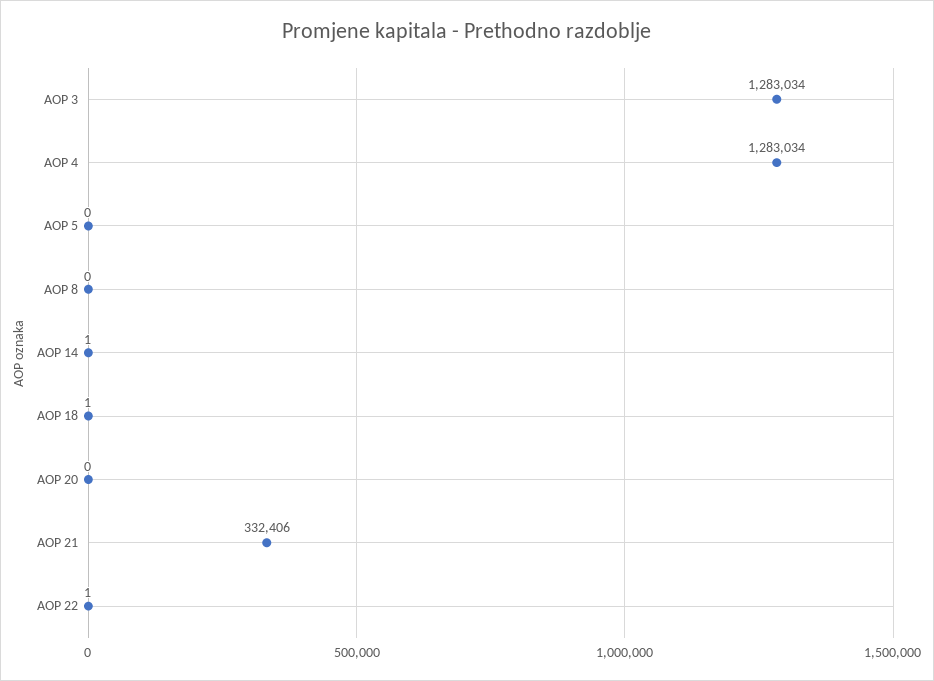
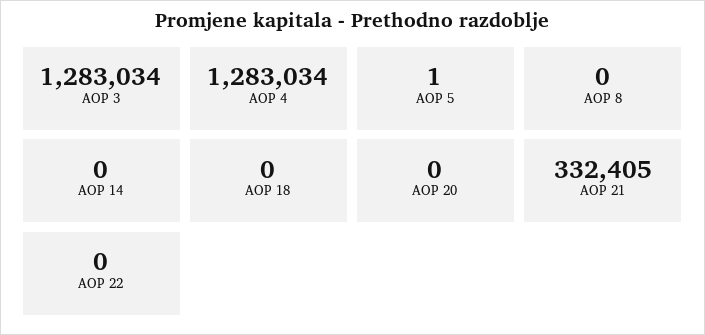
AOP 5: 0 -> 1
AOP 14: 1 -> 0
AOP 18: 1 -> 0
AOP 21: 332406 -> 332405
AOP 22: 1 -> 0

